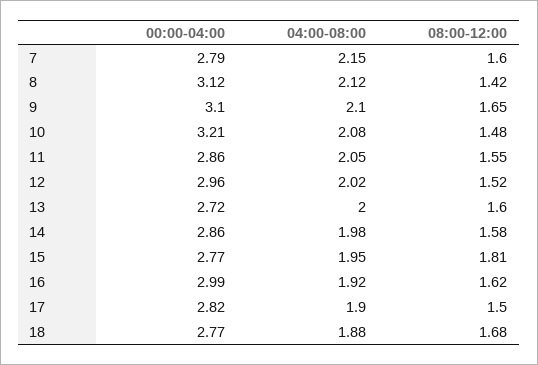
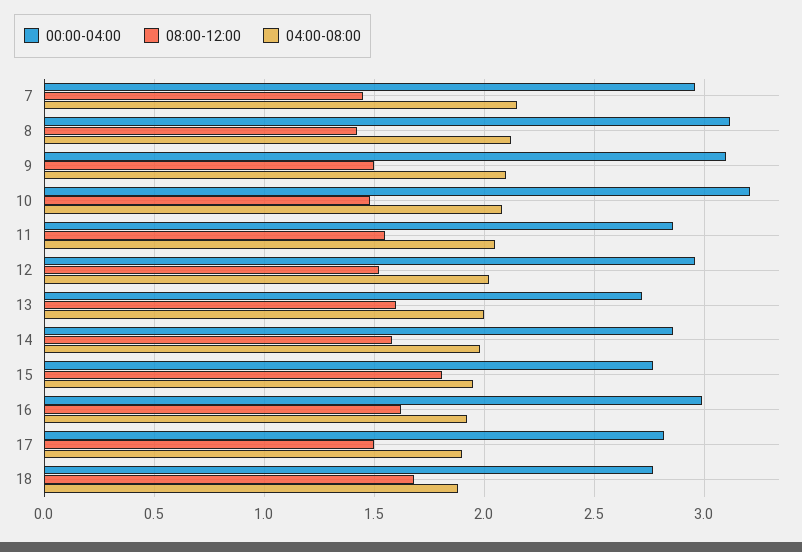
00:00-04:00, 7: 2.79 -> 2.95
08:00-12:00, 7: 1.6 -> 1.45
08:00-12:00, 9: 1.65 -> 1.5

